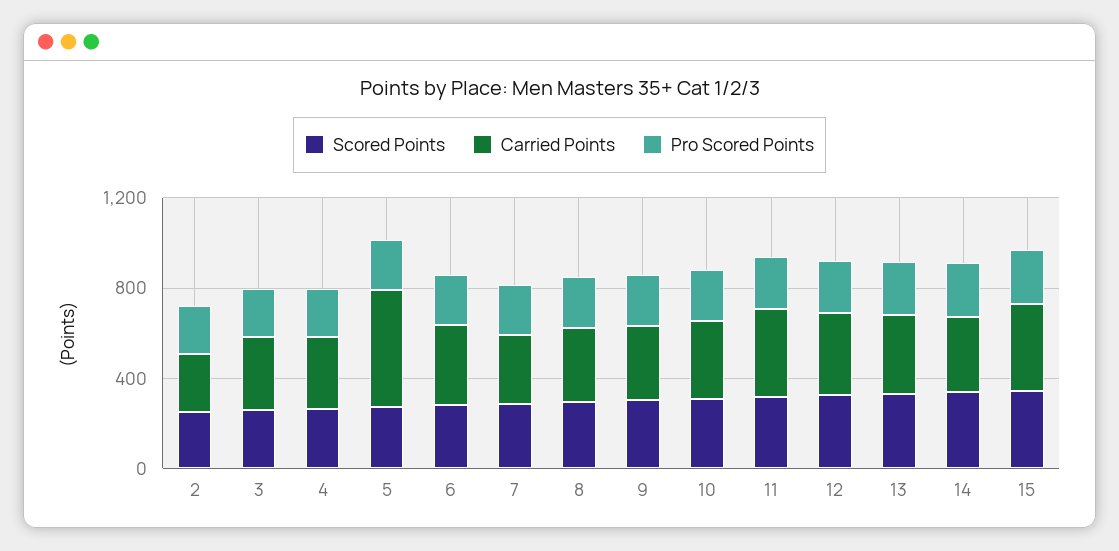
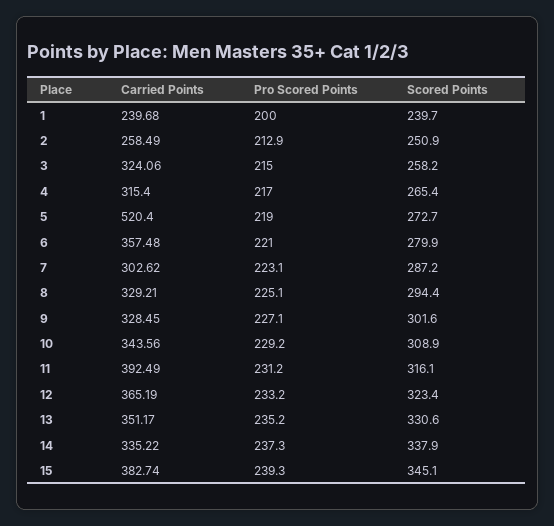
Carried Points, 1: none -> 239.68
Pro Scored Points, 1: none -> 200
Scored Points, 1: none -> 239.7

